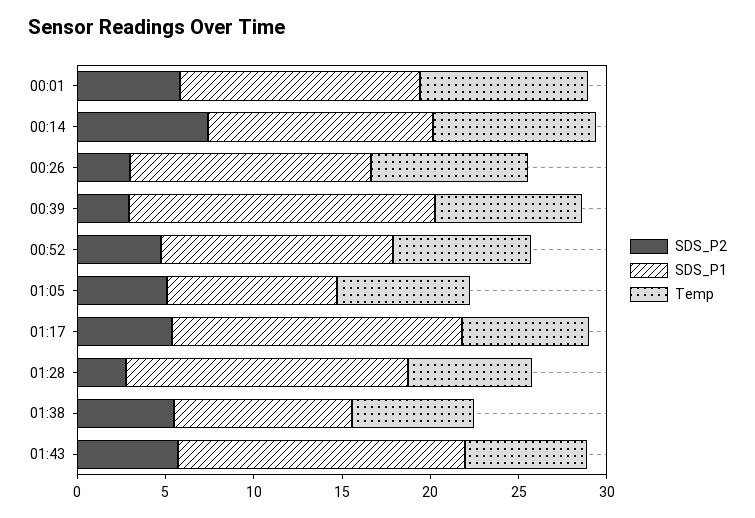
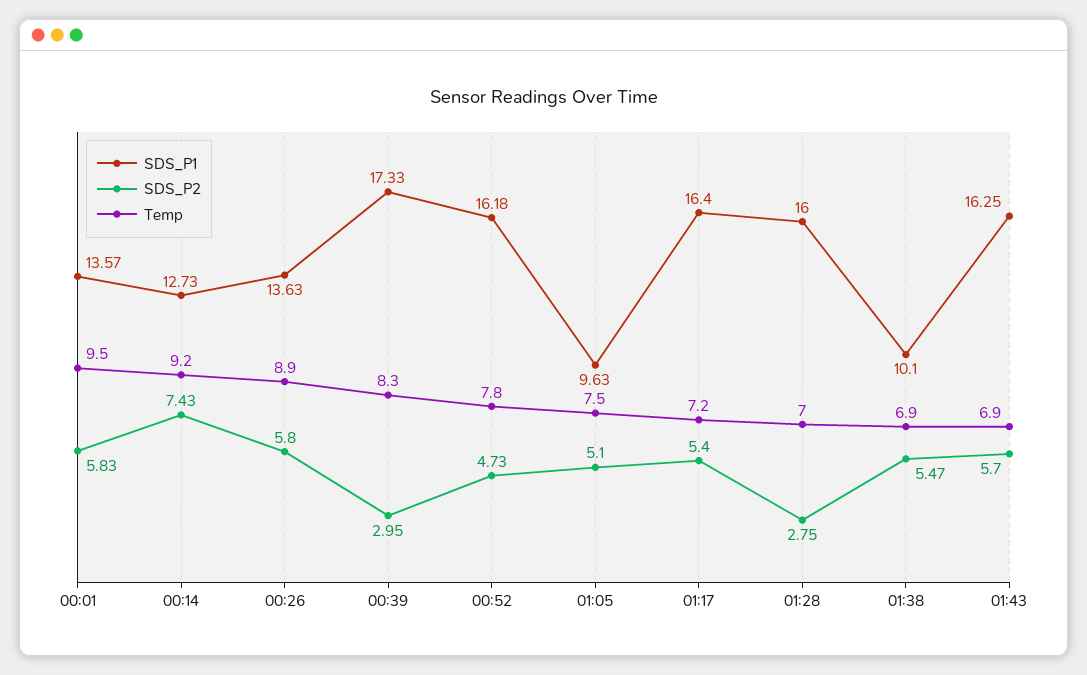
SDS_P2, 00:26: 3 -> 5.8
SDS_P1, 00:52: 13 -> 16.18

